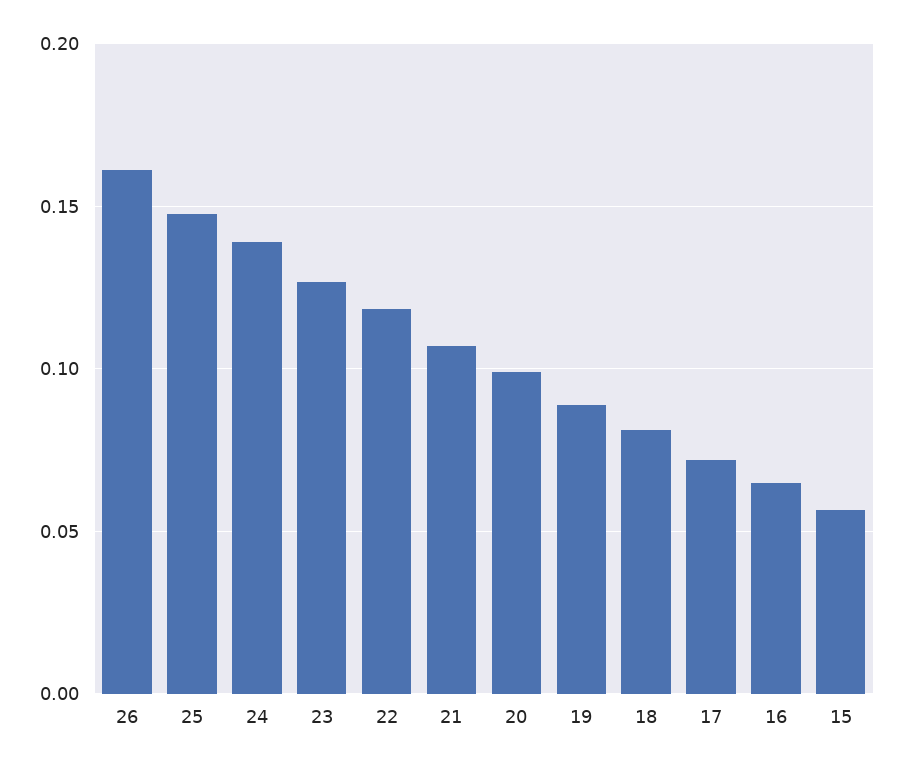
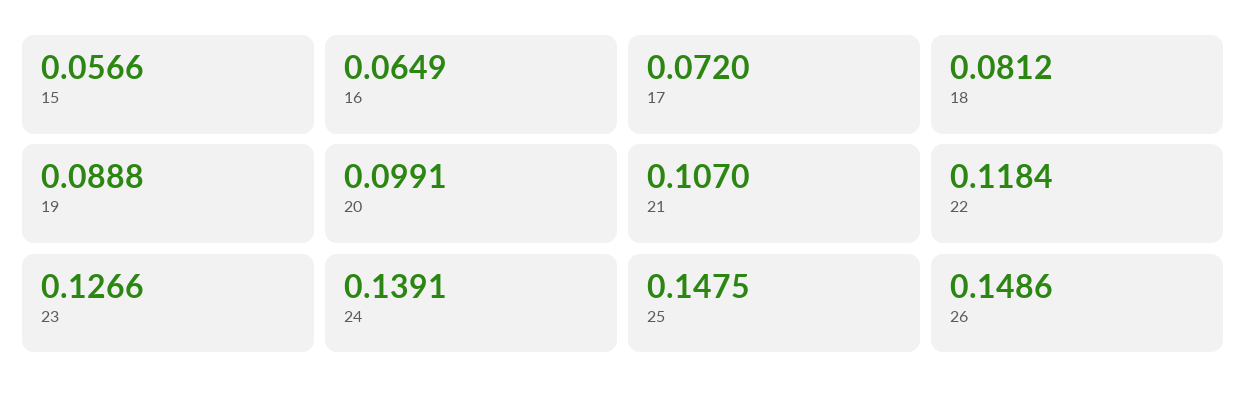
26: 0.16 -> 0.1486

